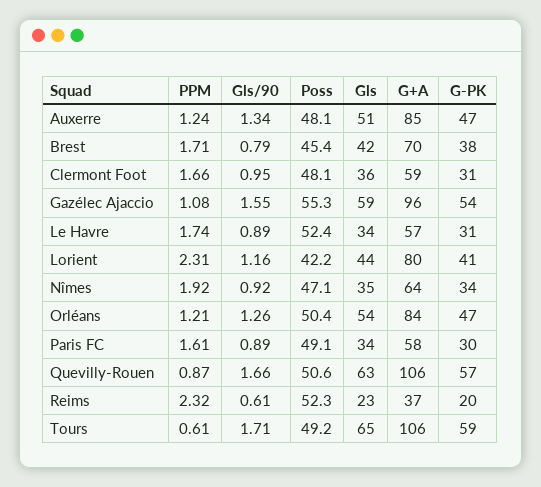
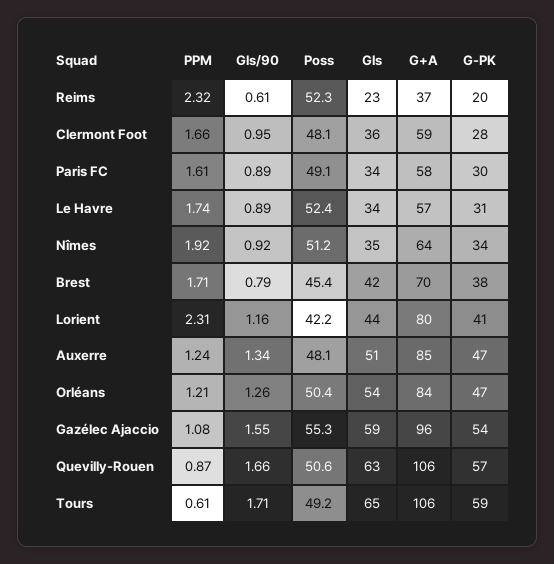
G-PK, Clermont Foot: 31 -> 28
Poss, Nîmes: 47.1 -> 51.2

